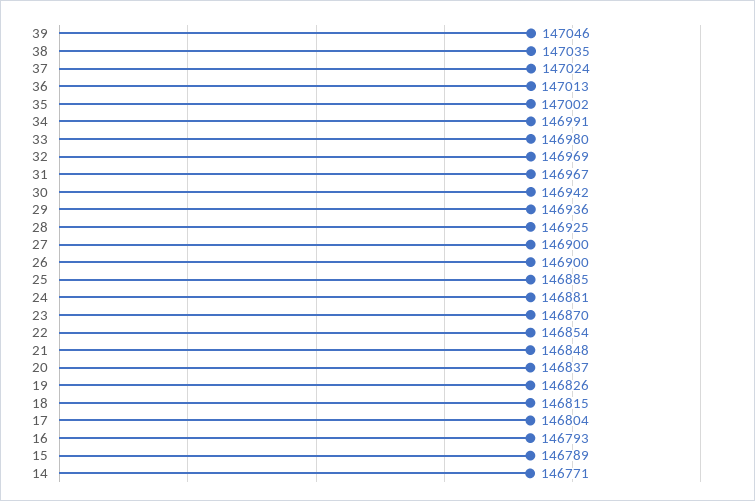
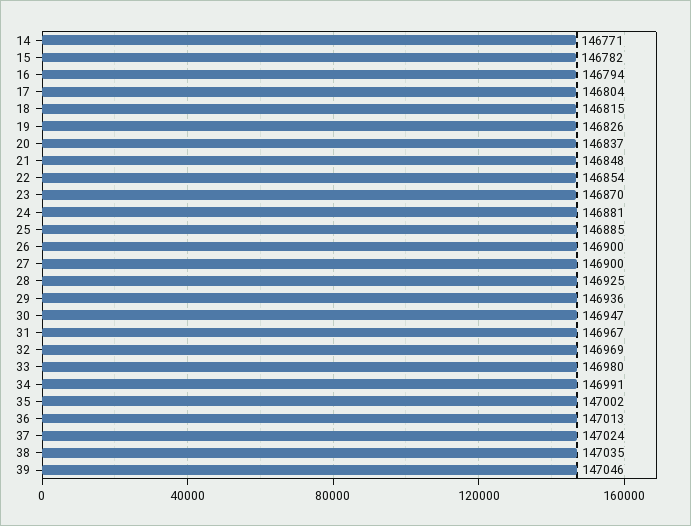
30: 146942 -> 146947
16: 146793 -> 146794
15: 146789 -> 146782

